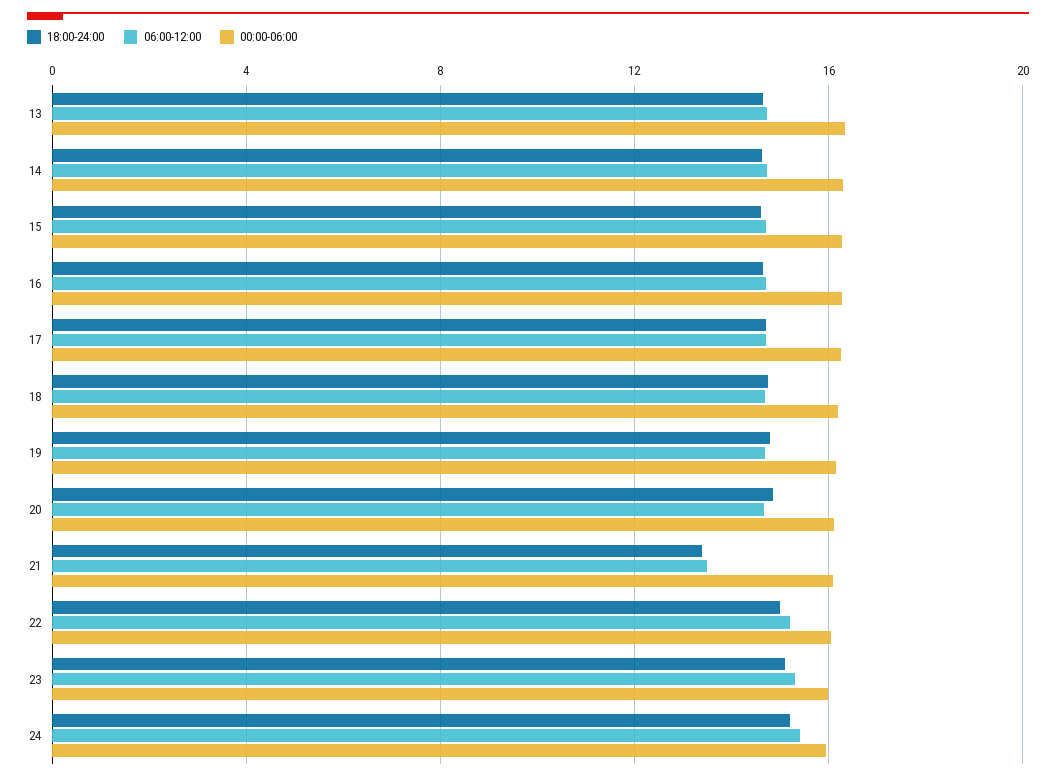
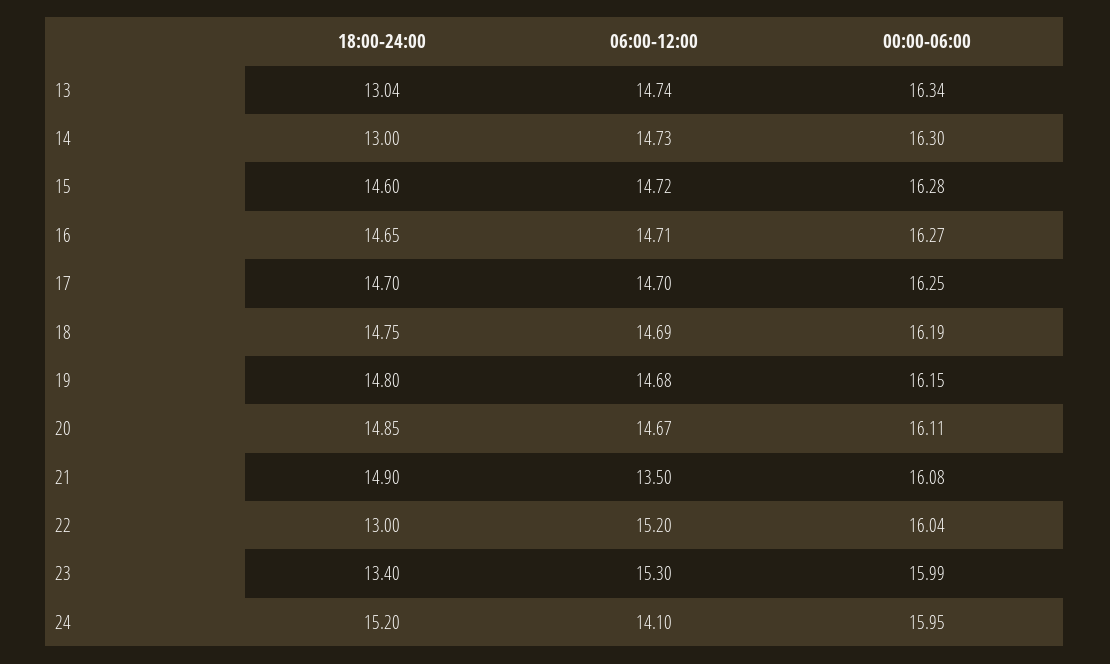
18:00-24:00, 13: 14.5 -> 13.04
18:00-24:00, 14: 14.5 -> 13
18:00-24:00, 21: 13.5 -> 14.9
18:00-24:00, 22: 15 -> 13
18:00-24:00, 23: 15 -> 13.4
06:00-12:00, 24: 15.5 -> 14.1

